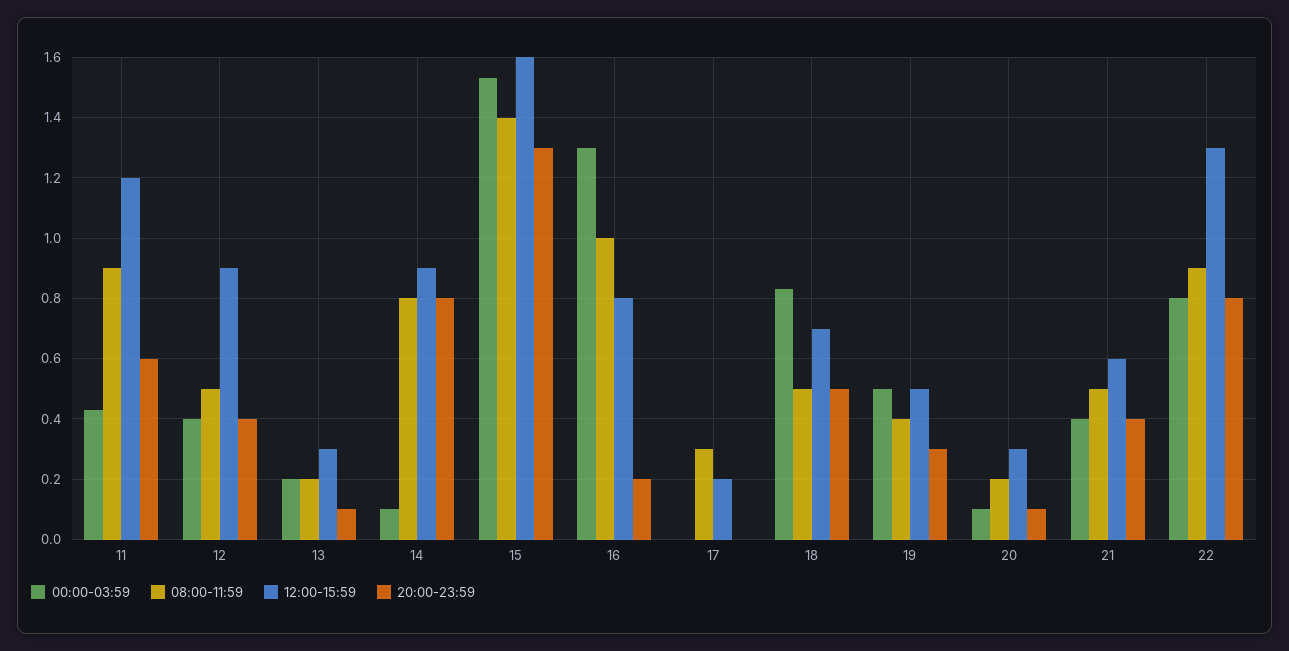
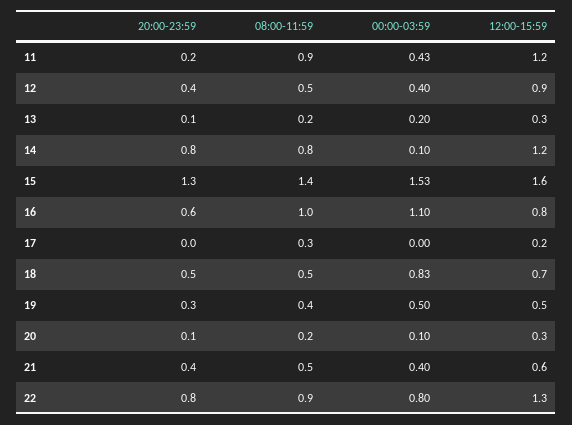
20:00-23:59, 11: 0.6 -> 0.2
12:00-15:59, 14: 0.9 -> 1.2
00:00-03:59, 16: 1.3 -> 1.1
20:00-23:59, 16: 0.2 -> 0.6

